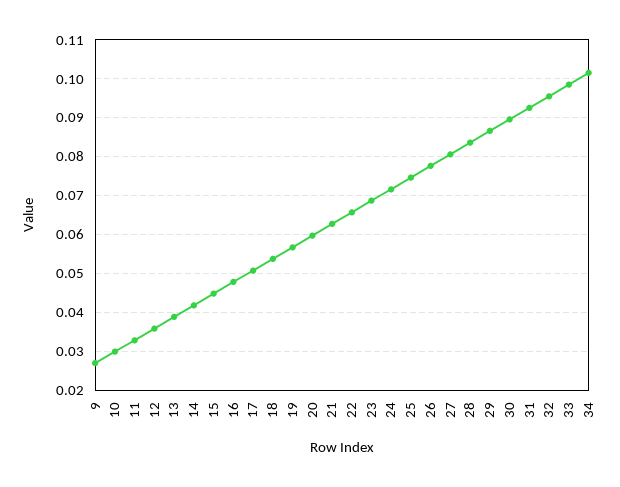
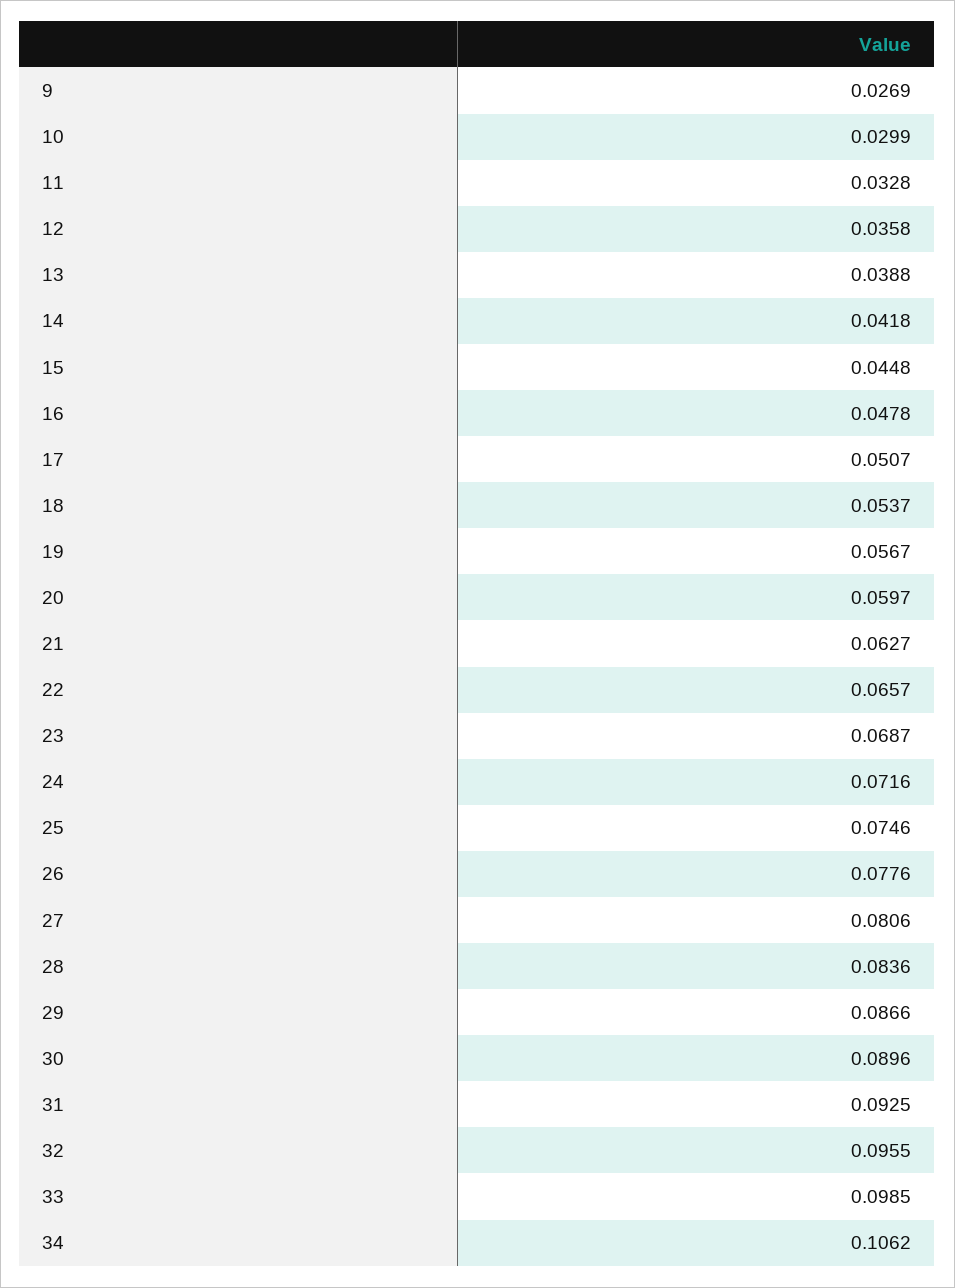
34: 0.102 -> 0.1062

